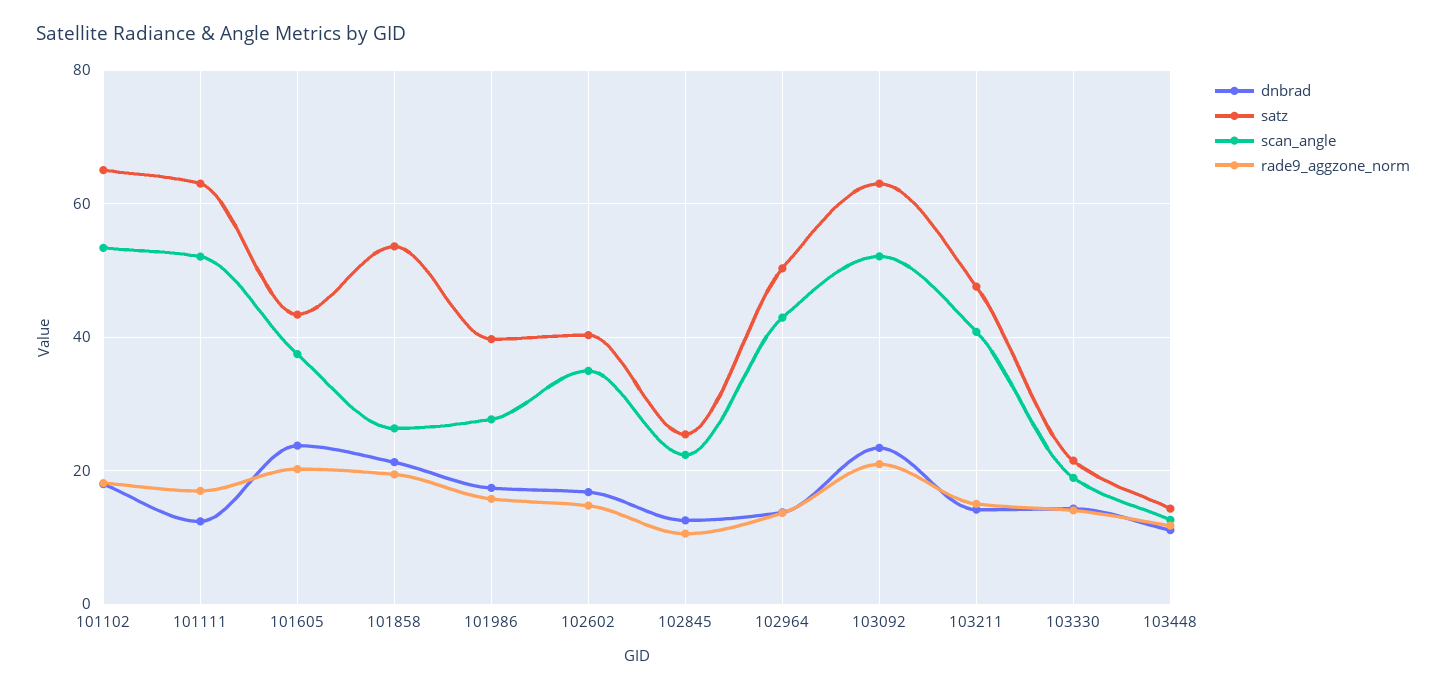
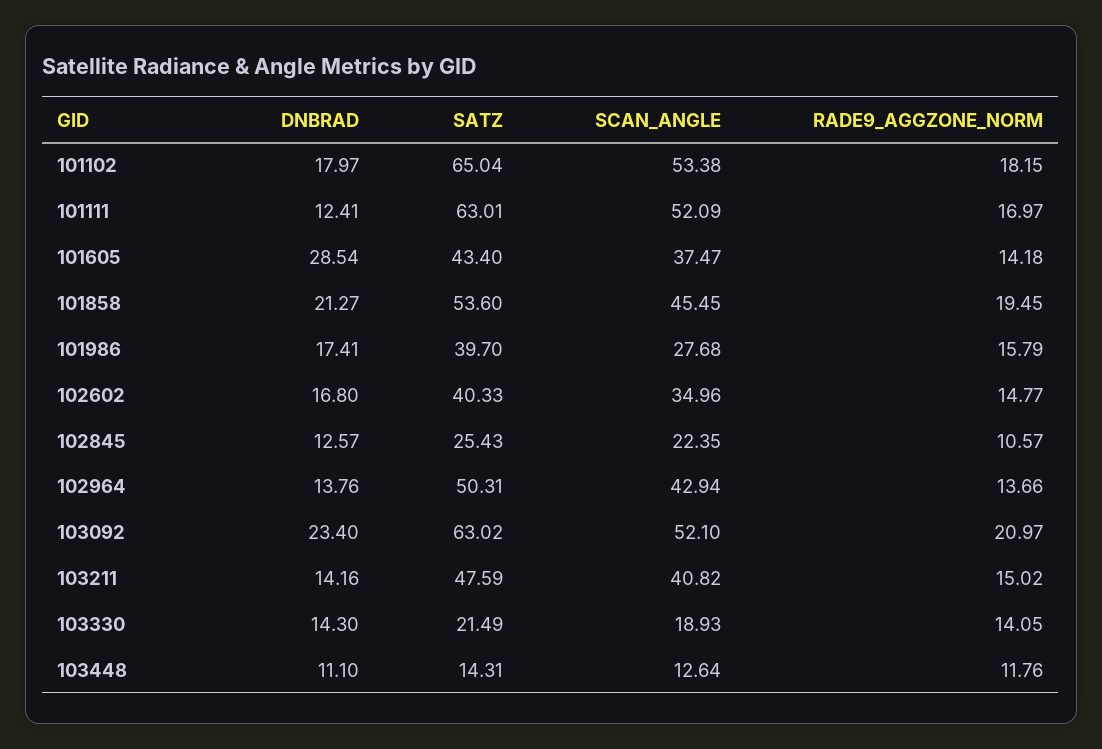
dnbrad, 101605: 24 -> 28.54
rade9_aggzone_norm, 101605: 20 -> 14.18
scan_angle, 101858: 26 -> 45.45

